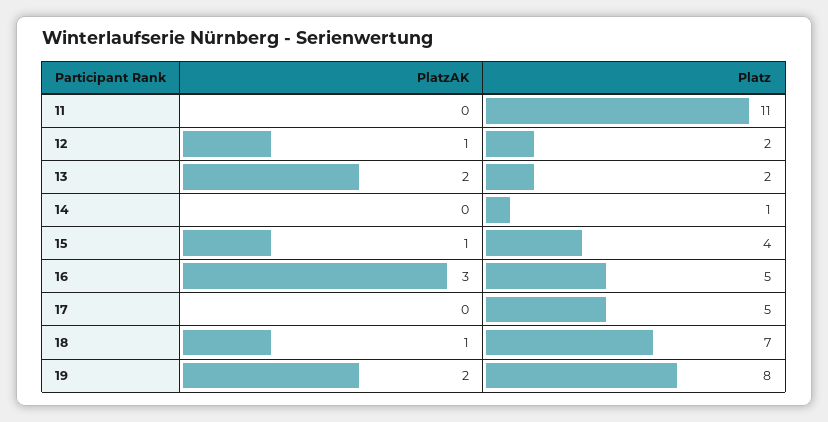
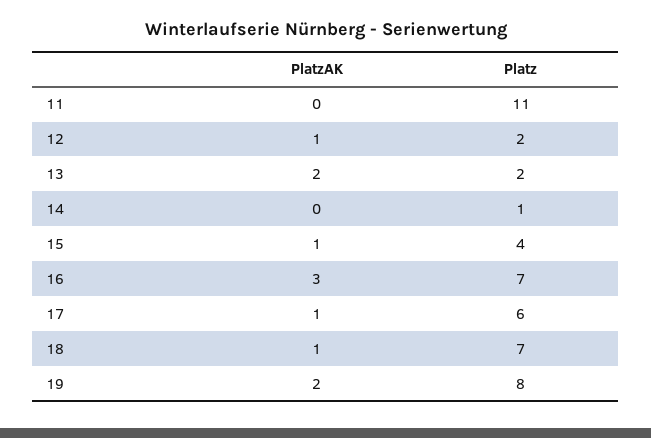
Platz, 16: 5 -> 7
PlatzAK, 17: 0 -> 1
Platz, 17: 5 -> 6

